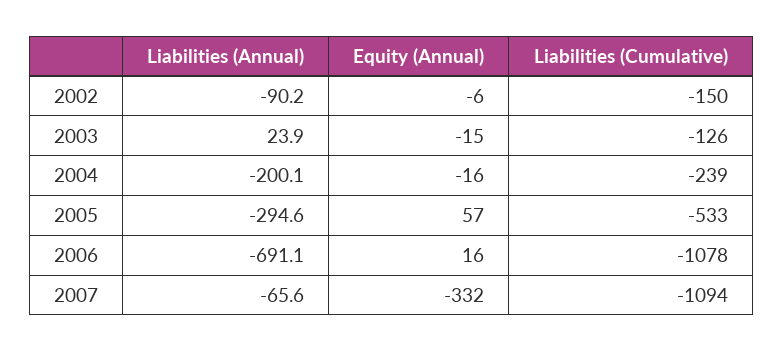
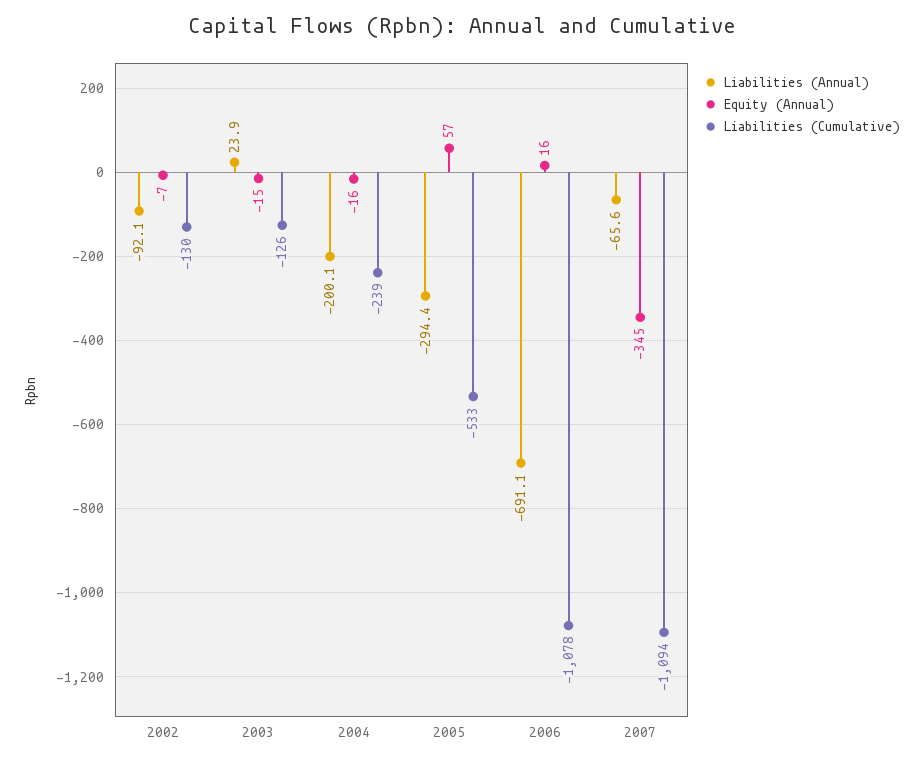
Liabilities (Annual), 2002: -90.2 -> -92.1
Equity (Annual), 2002: -6 -> -7
Liabilities (Cumulative), 2002: -150 -> -130
Liabilities (Annual), 2005: -294.6 -> -294.4
Equity (Annual), 2007: -332 -> -345

